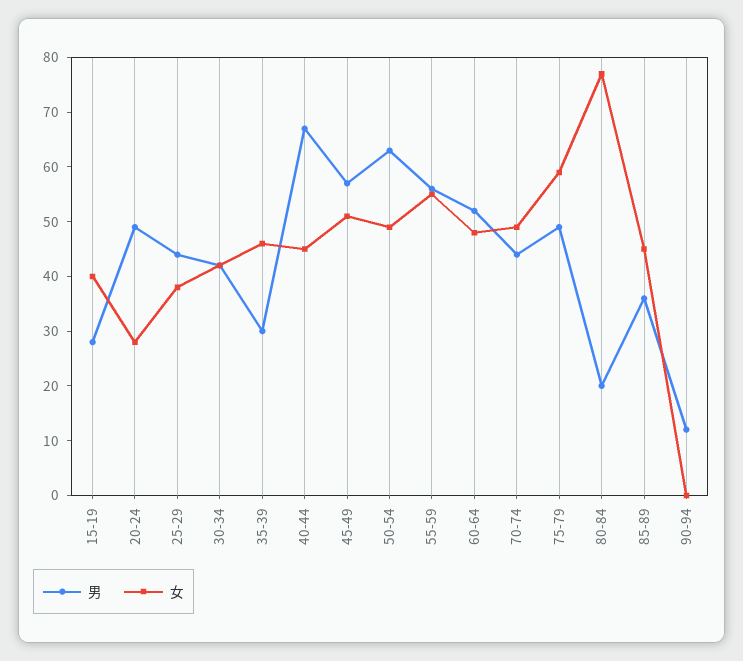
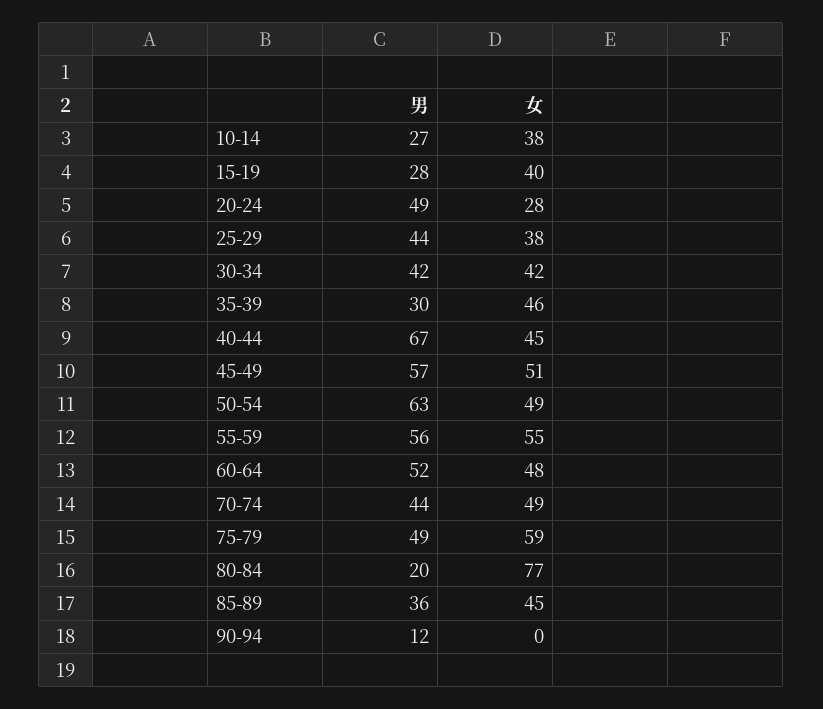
男, 10-14: none -> 27
女, 10-14: none -> 38

